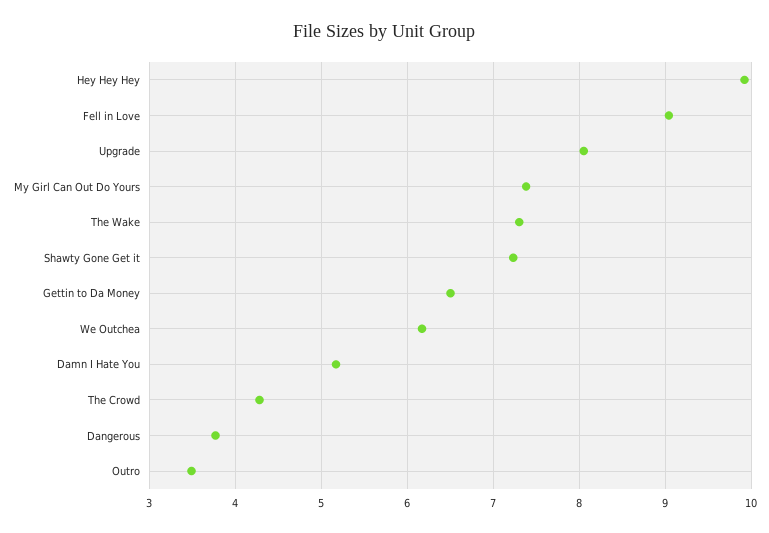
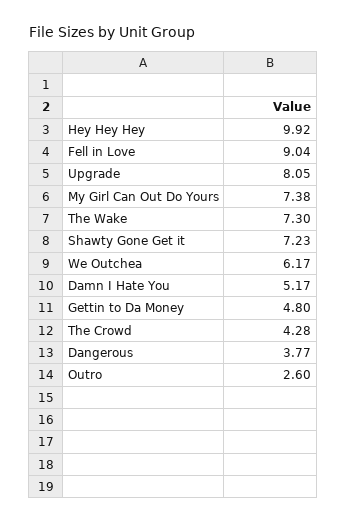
Gettin to Da Money: 6.5 -> 4.8
Outro: 3.5 -> 2.6

